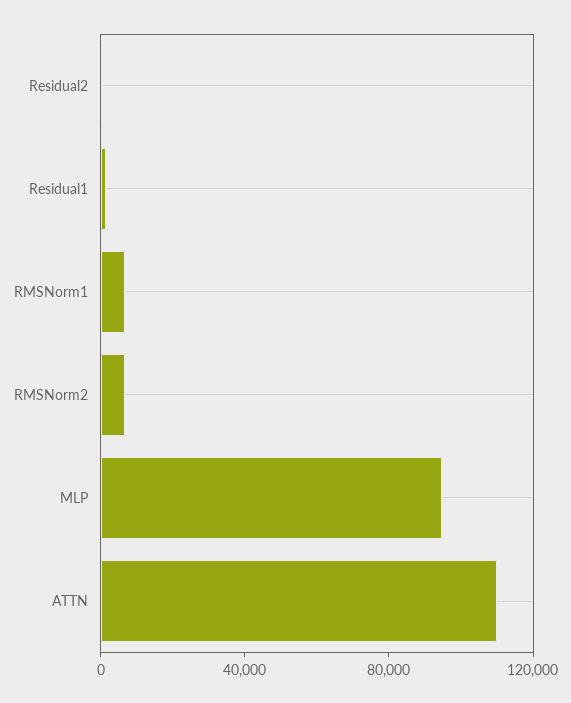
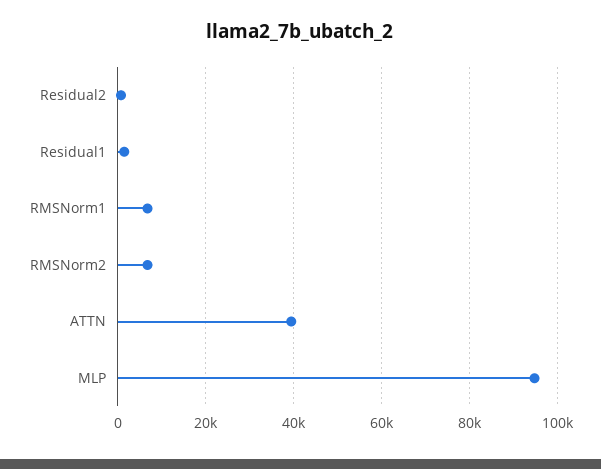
ATTN: 110000 -> 40000

